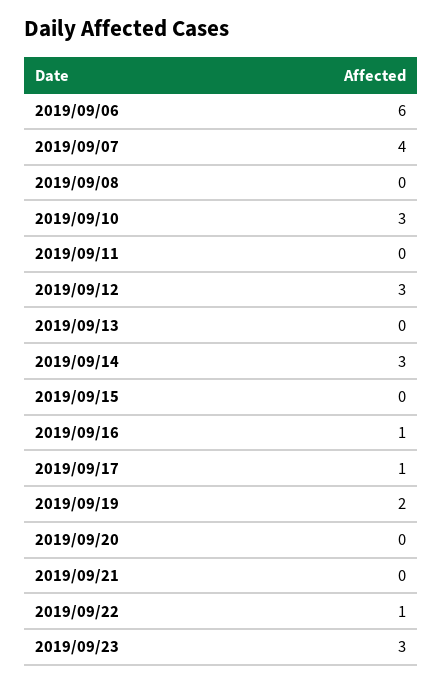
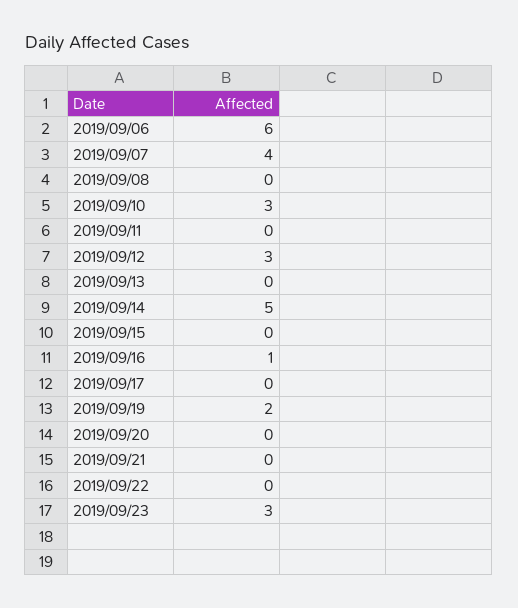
2019/09/14: 3 -> 5
2019/09/17: 1 -> 0
2019/09/22: 1 -> 0

